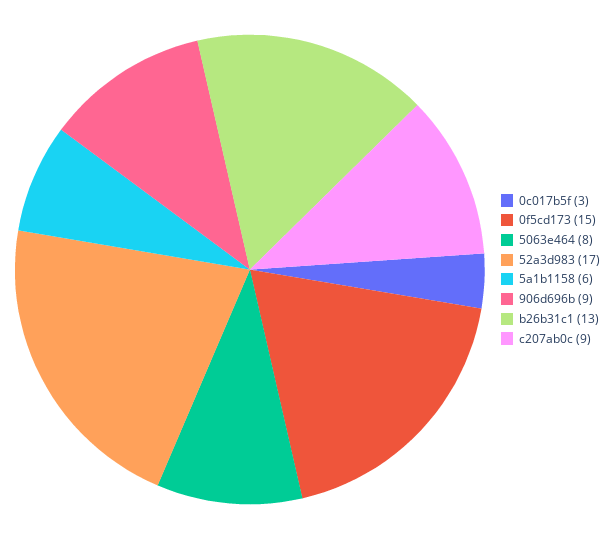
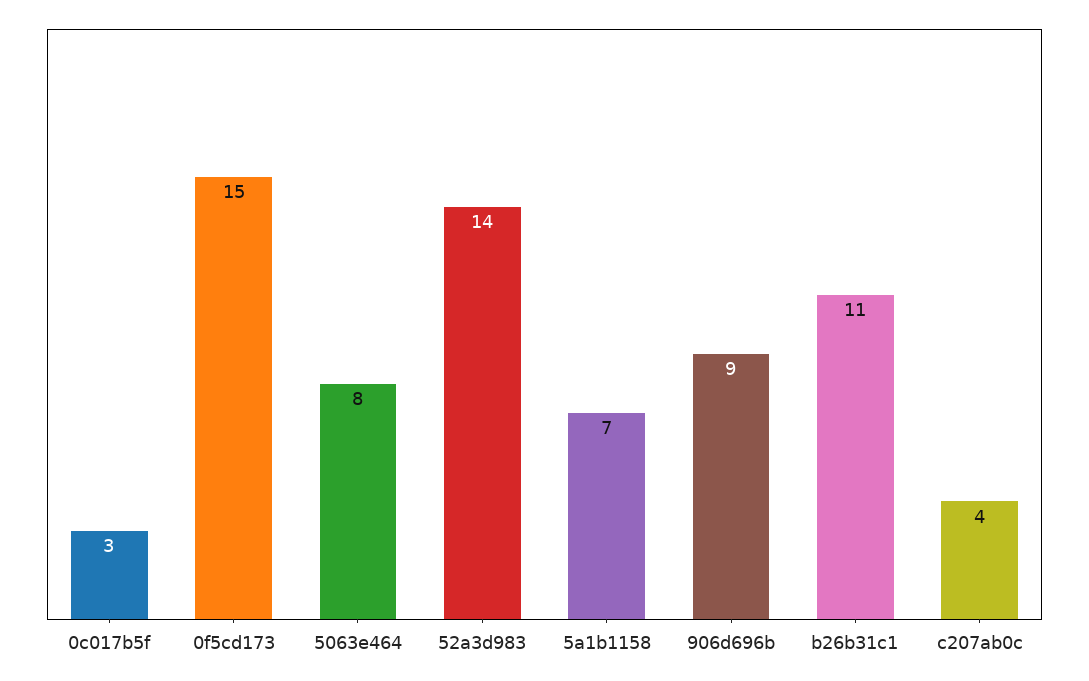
52a3d983: 17 -> 14
5a1b1158: 6 -> 7
b26b31c1: 13 -> 11
c207ab0c: 9 -> 4

